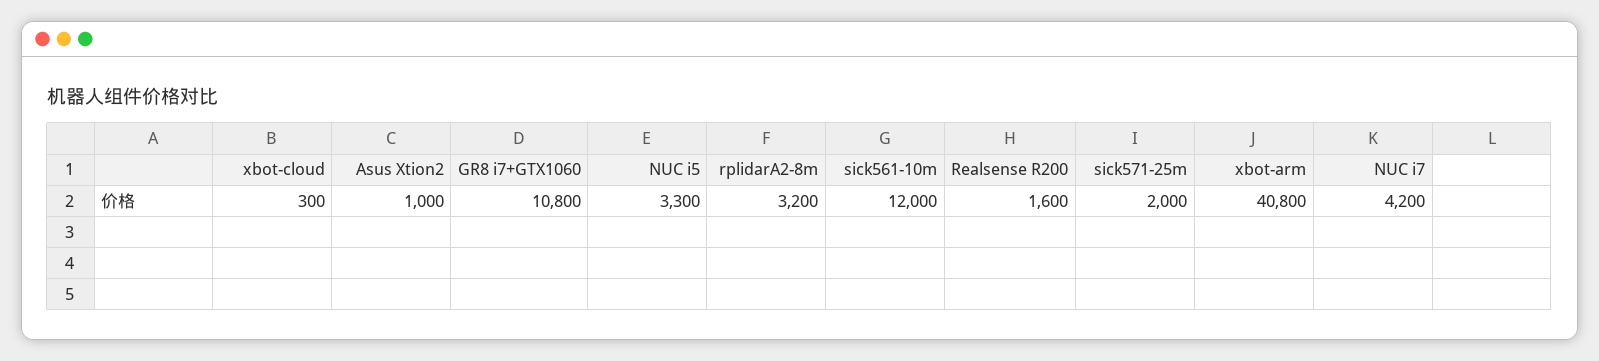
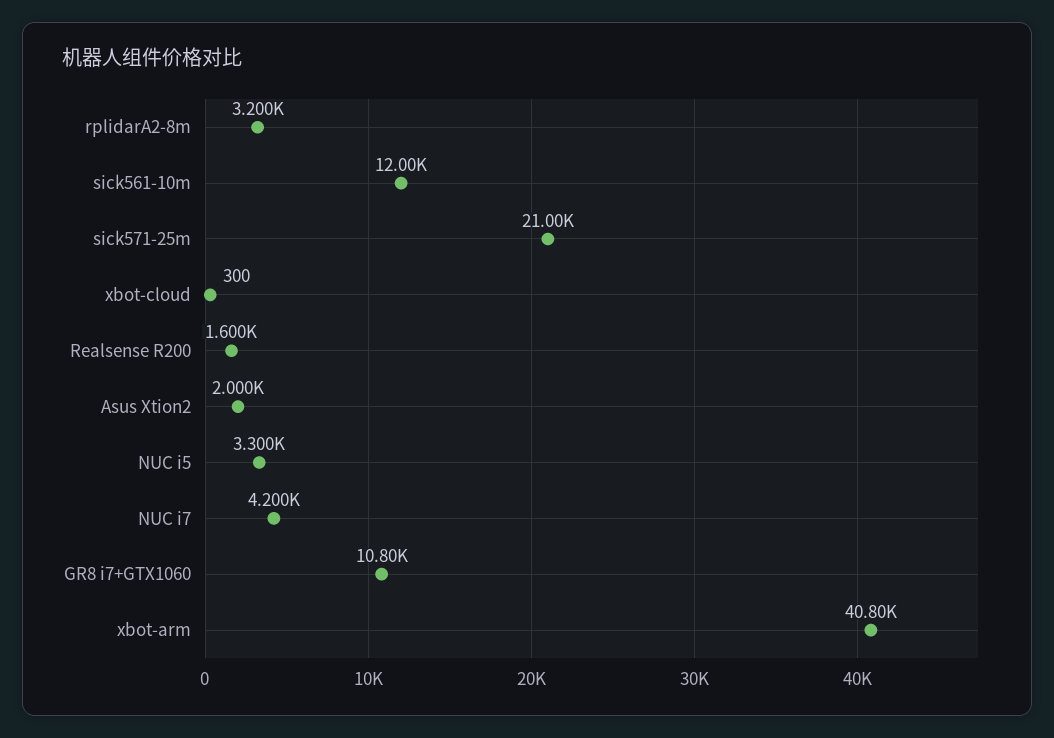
Asus Xtion2: 1000 -> 2000
sick571-25m: 2000 -> 21000

